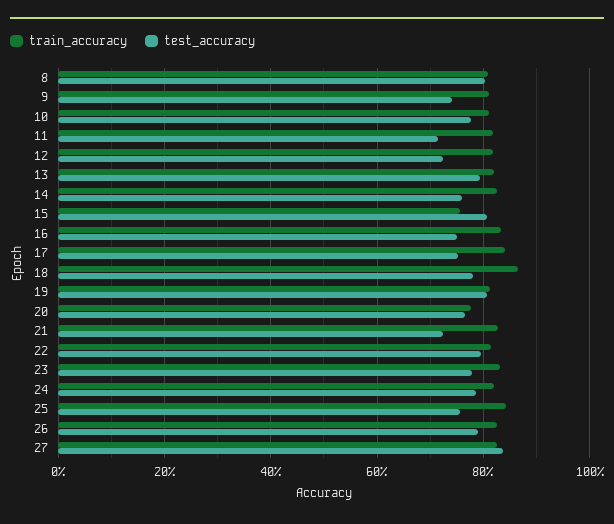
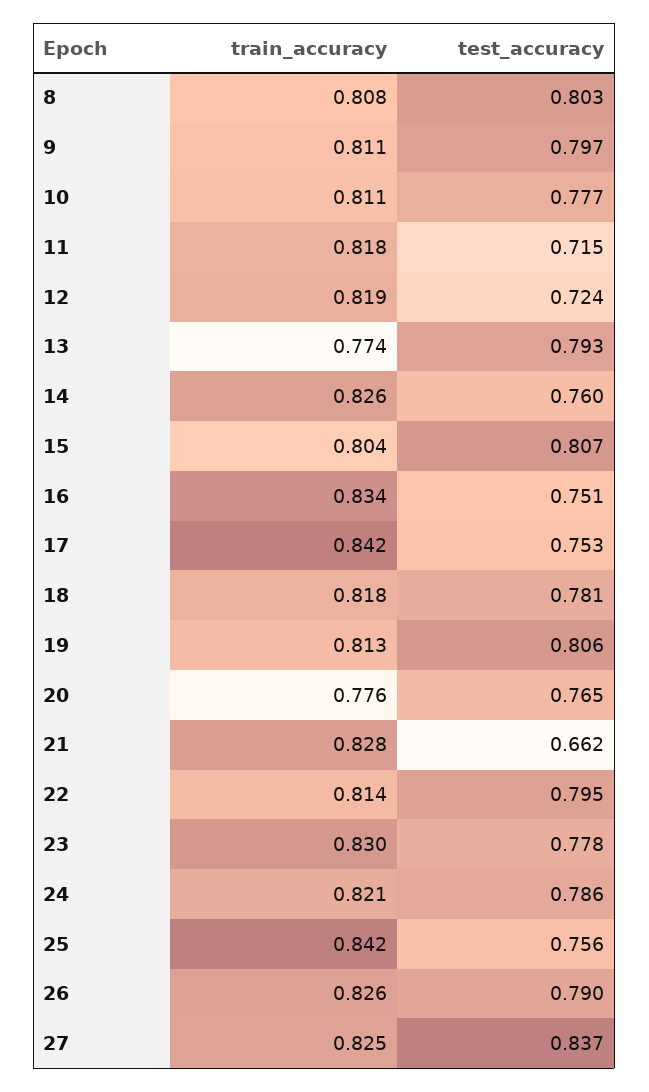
test_accuracy, 9: 0.74 -> 0.797
train_accuracy, 13: 0.82 -> 0.774
train_accuracy, 15: 0.76 -> 0.804
train_accuracy, 18: 0.86 -> 0.818
test_accuracy, 21: 0.72 -> 0.662

